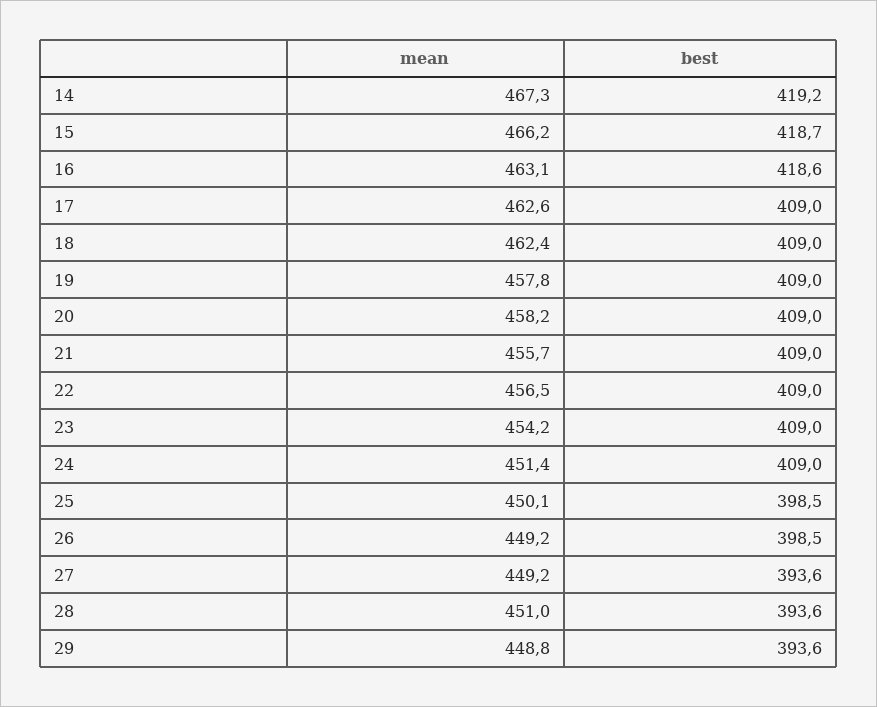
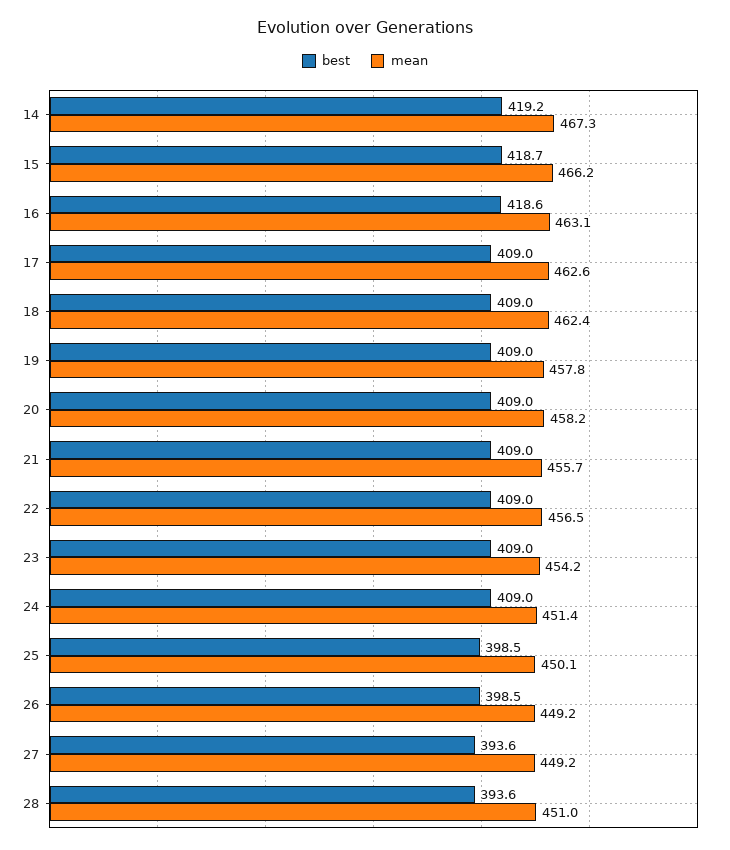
mean, 29: 448.8 -> none
best, 29: 393.6 -> none

